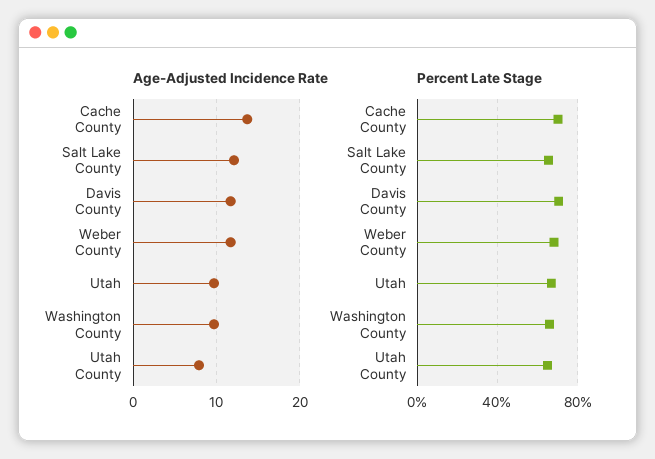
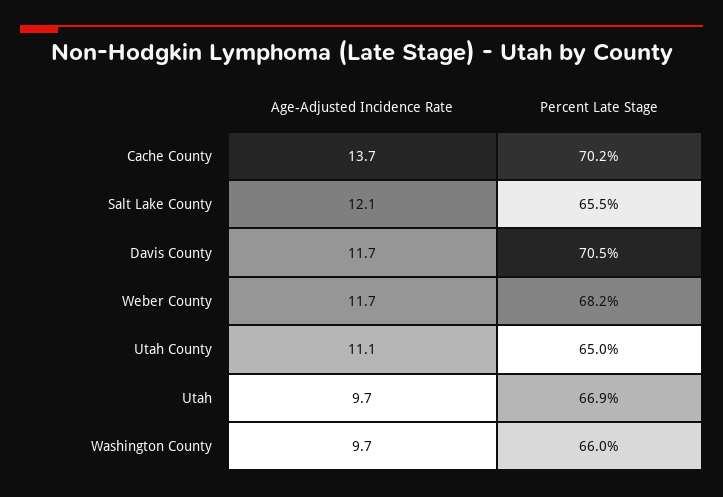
Age-Adjusted Incidence Rate, Utah County: 8 -> 11.1

